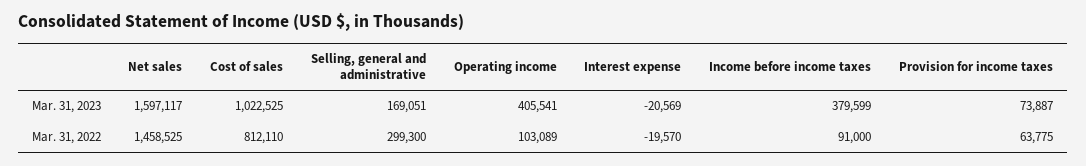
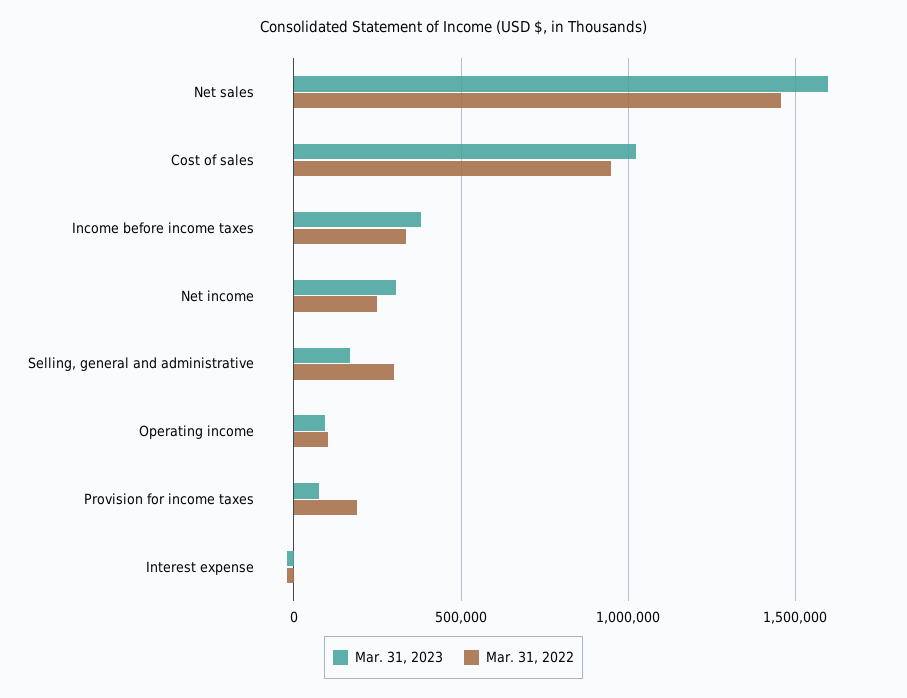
Mar. 31, 2023, Operating income: 405541 -> 100000
Mar. 31, 2022, Cost of sales: 812110 -> 950000
Mar. 31, 2022, Income before income taxes: 91000 -> 350000
Mar. 31, 2022, Provision for income taxes: 63775 -> 200000
Mar. 31, 2023, Net income: none -> 300000
Mar. 31, 2022, Net income: none -> 250000

